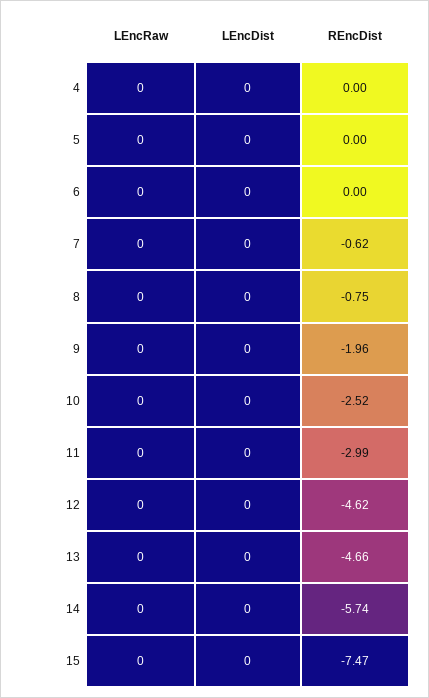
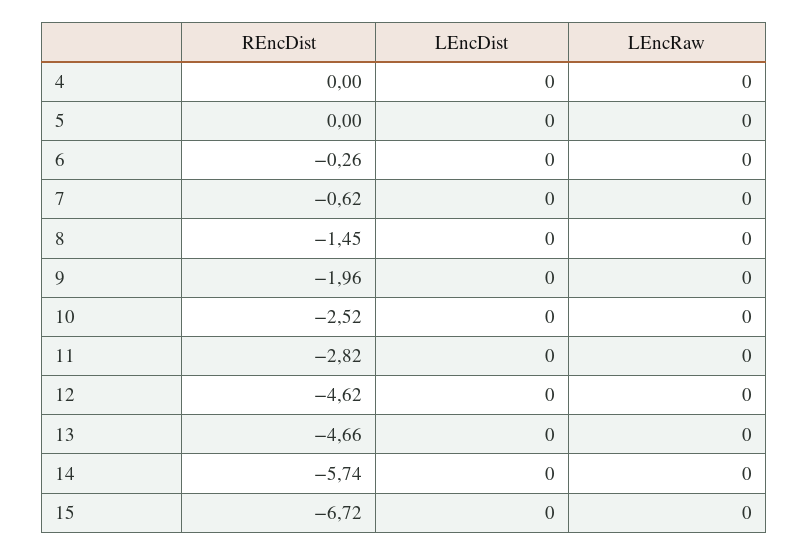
REncDist, 6: 0 -> -0.26
REncDist, 8: -0.75 -> -1.45
REncDist, 11: -2.99 -> -2.82
REncDist, 15: -7.47 -> -6.72

